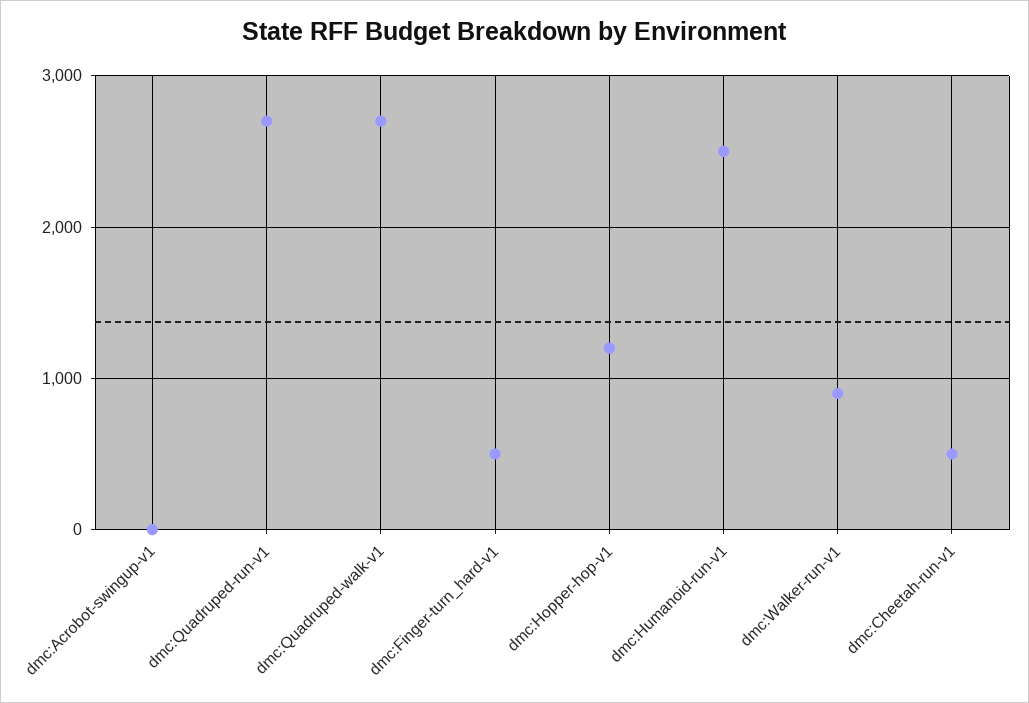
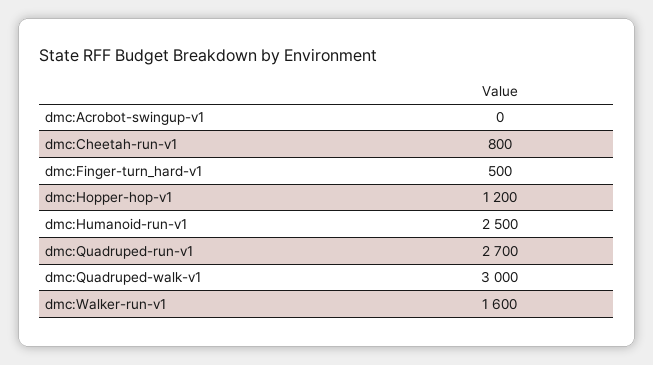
dmc:Quadruped-walk-v1: 2700 -> 3000
dmc:Walker-run-v1: 900 -> 1600
dmc:Cheetah-run-v1: 500 -> 800

